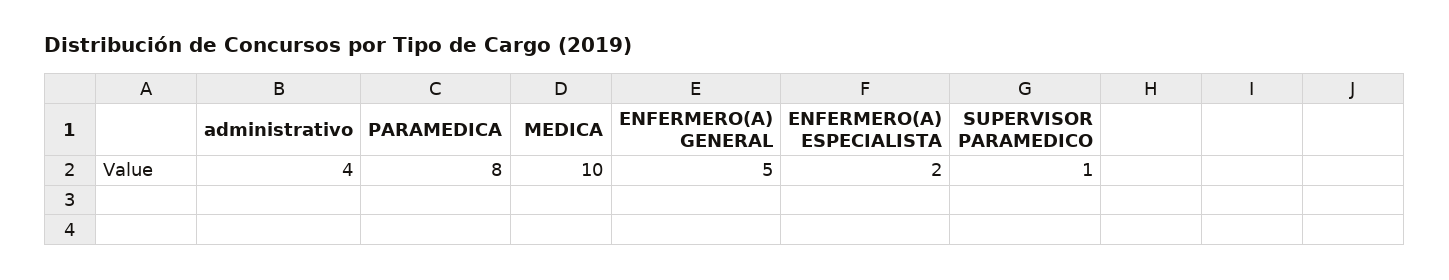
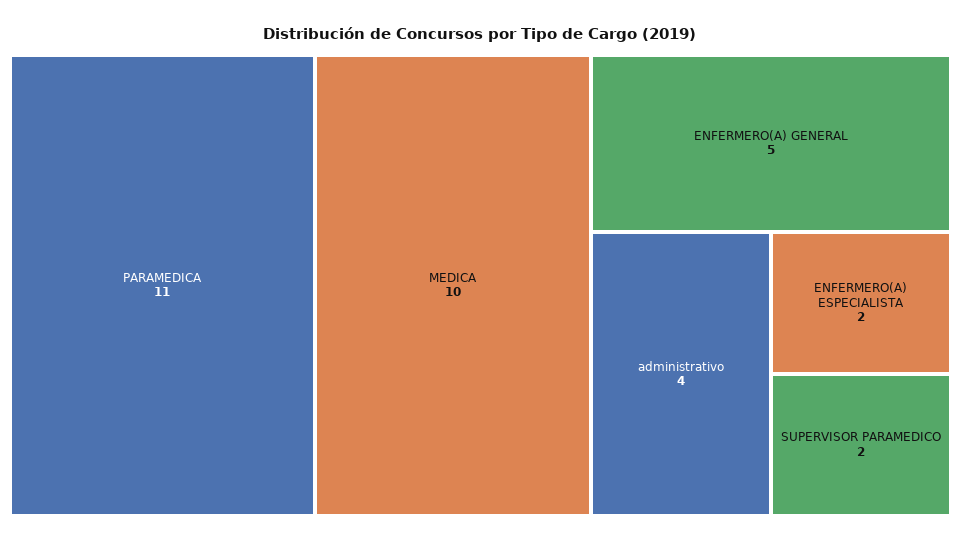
PARAMEDICA: 8 -> 11
SUPERVISOR PARAMEDICO: 1 -> 2

